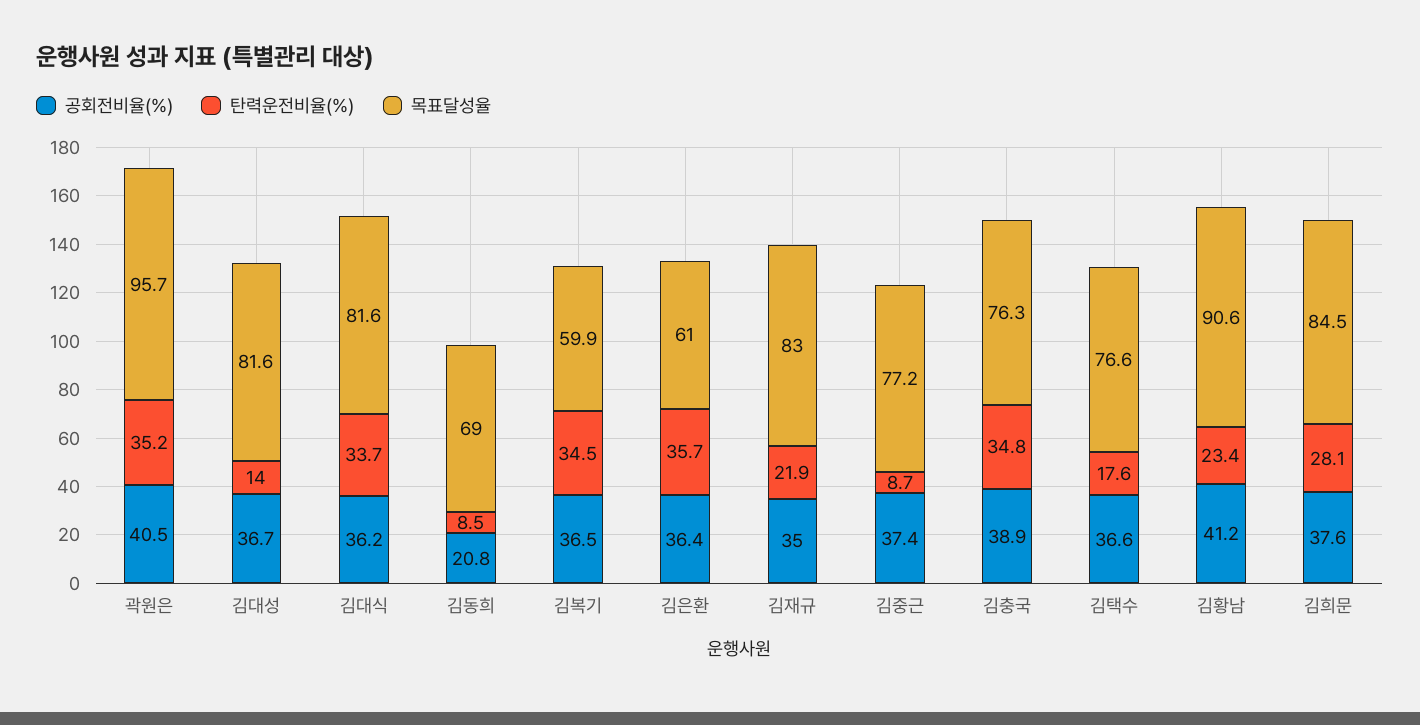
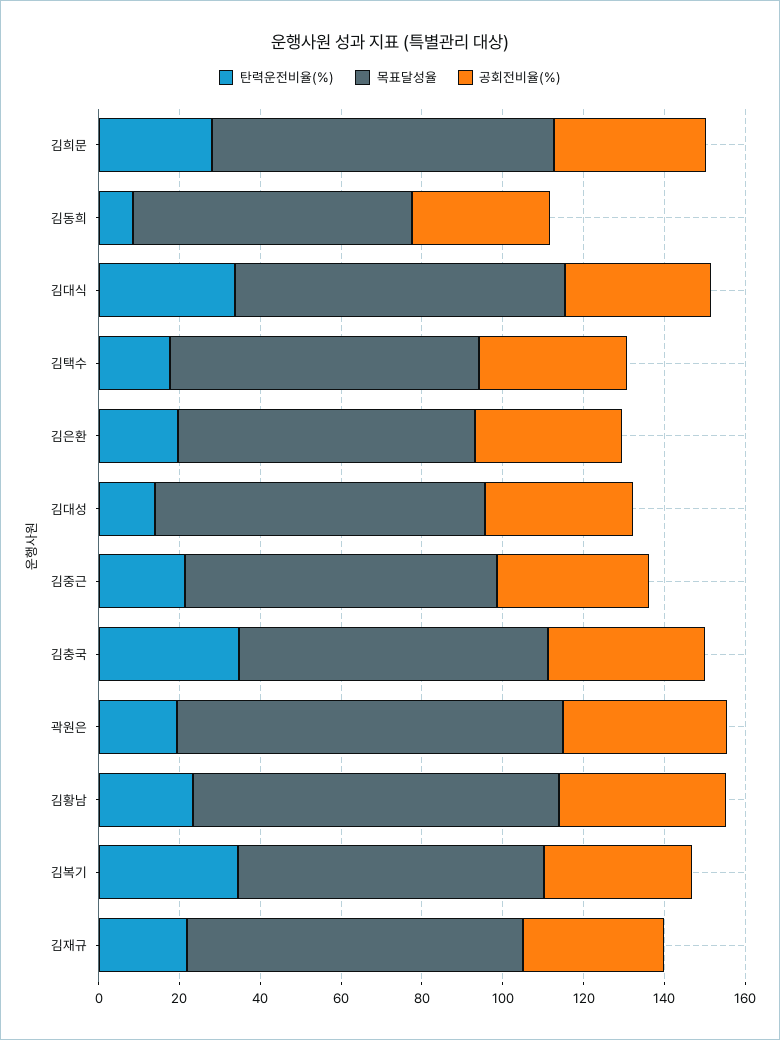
탄력운전비율(%), 곽원은: 35.2 -> 20
공회전비율(%), 김동희: 20.8 -> 35
목표달성율, 김복기: 59.9 -> 75
탄력운전비율(%), 김은환: 35.7 -> 20
목표달성율, 김은환: 61 -> 75
탄력운전비율(%), 김중근: 8.7 -> 20

